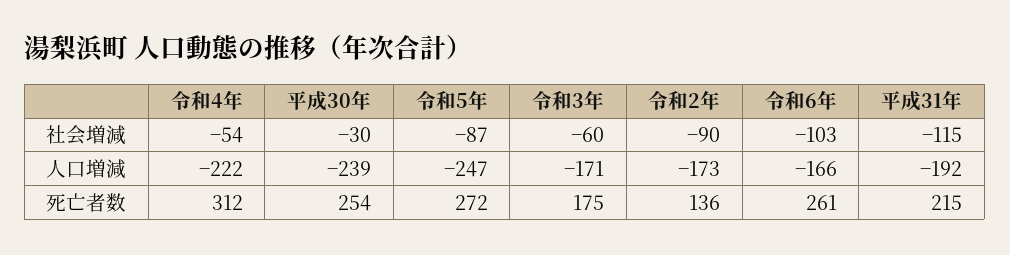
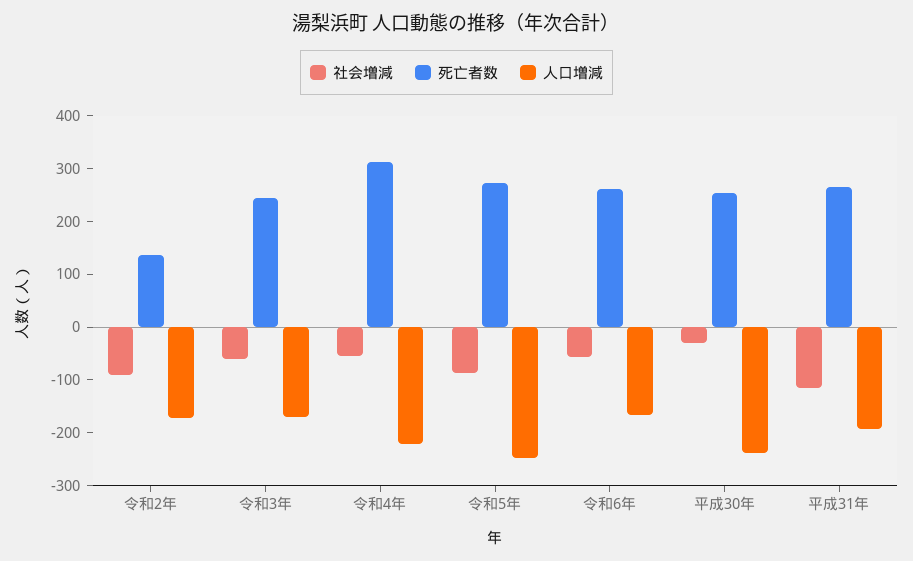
社会増減, 令和6年: -103 -> -60
死亡者数, 令和3年: 175 -> 240
死亡者数, 平成31年: 215 -> 260

